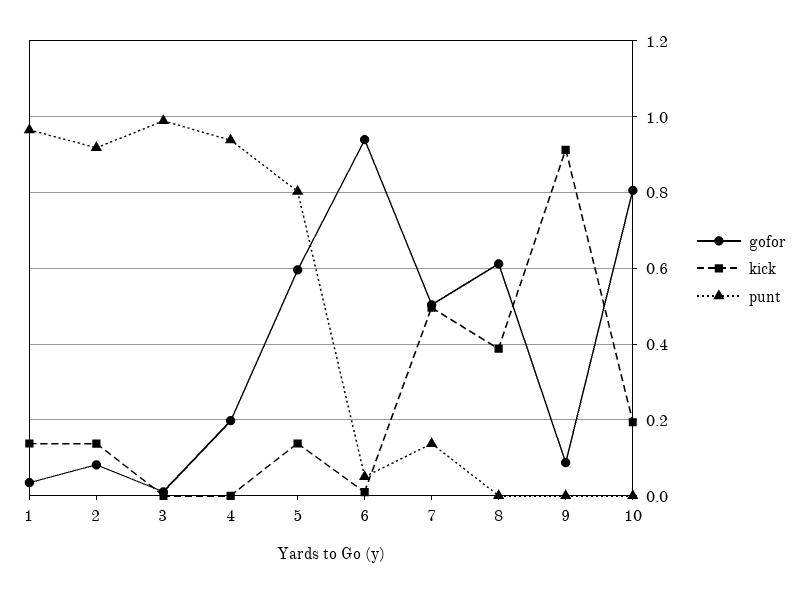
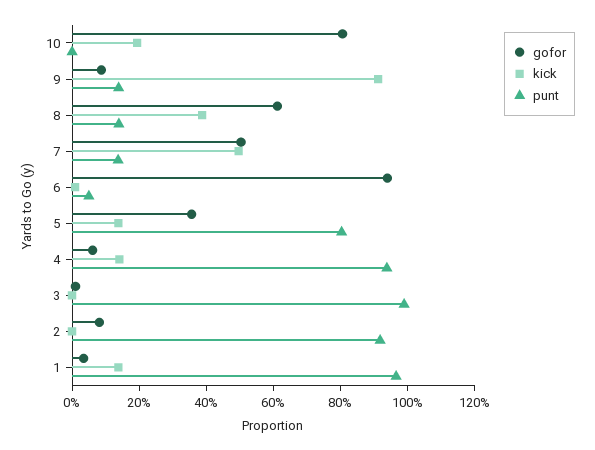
kick, 2: 0.14 -> 0
gofor, 4: 0.2 -> 0.05
kick, 4: 0 -> 0.15
gofor, 5: 0.6 -> 0.35
punt, 8: 0 -> 0.15
punt, 9: 0 -> 0.15

